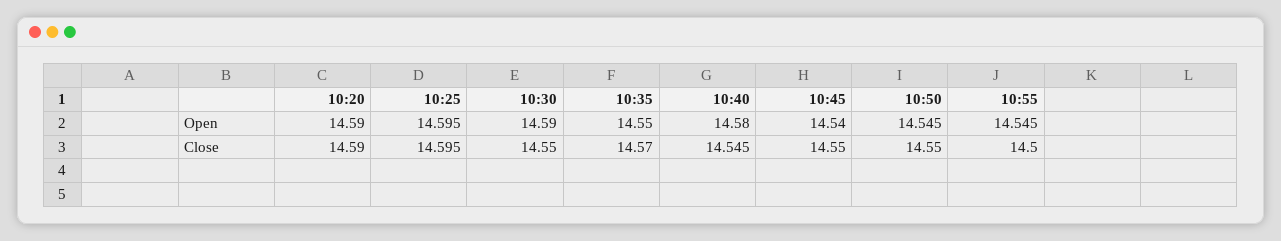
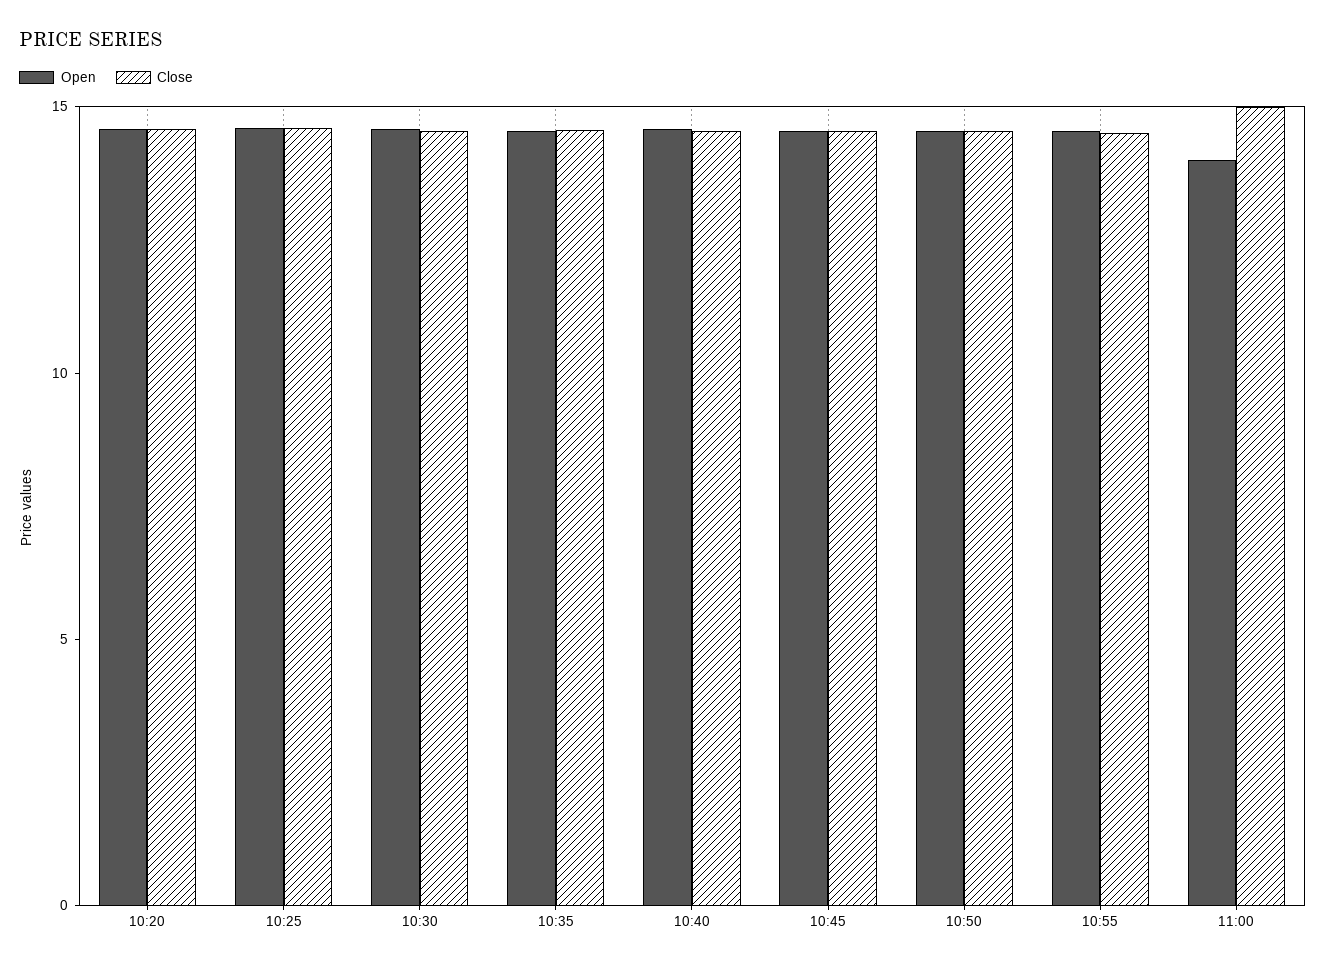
Open, 11:00: none -> 14
Close, 11:00: none -> 15

